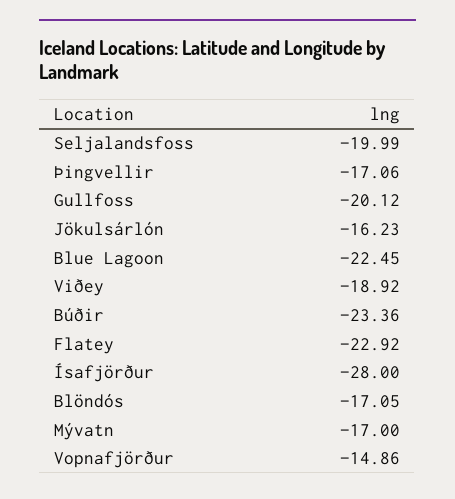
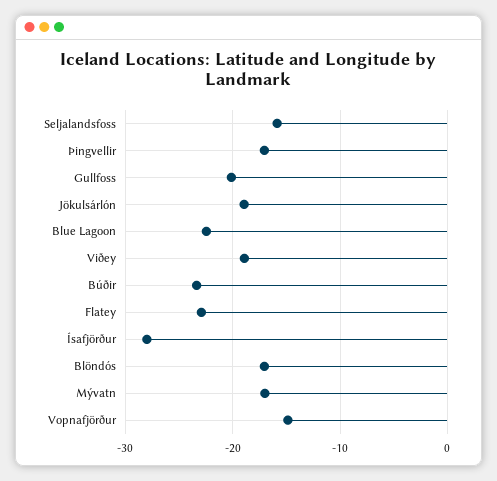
Seljalandsfoss: -19.99 -> -16
Jökulsárlón: -16.23 -> -19

